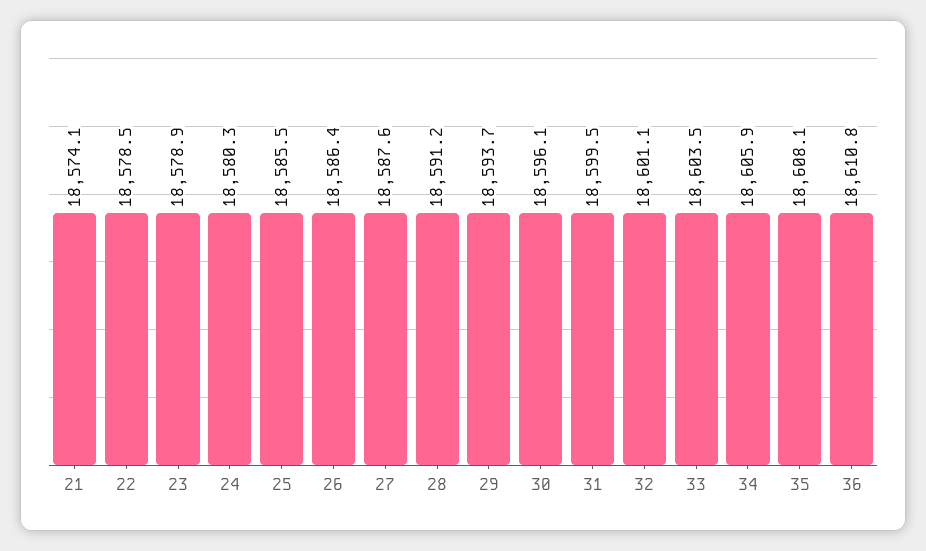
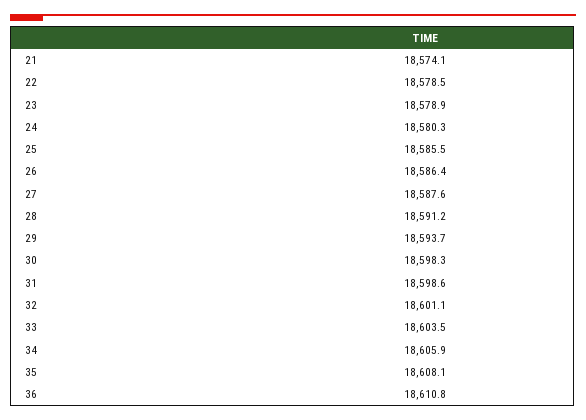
30: 18596.1 -> 18598.3
31: 18599.5 -> 18598.6

